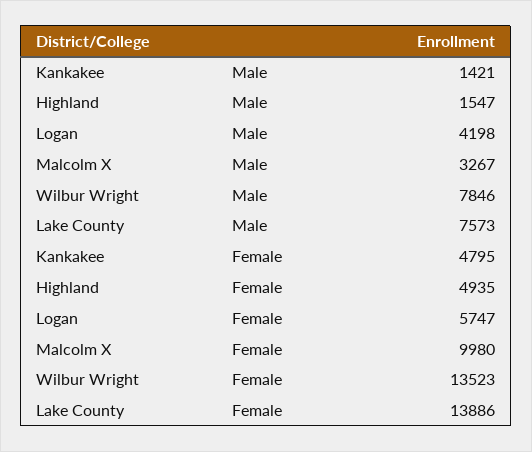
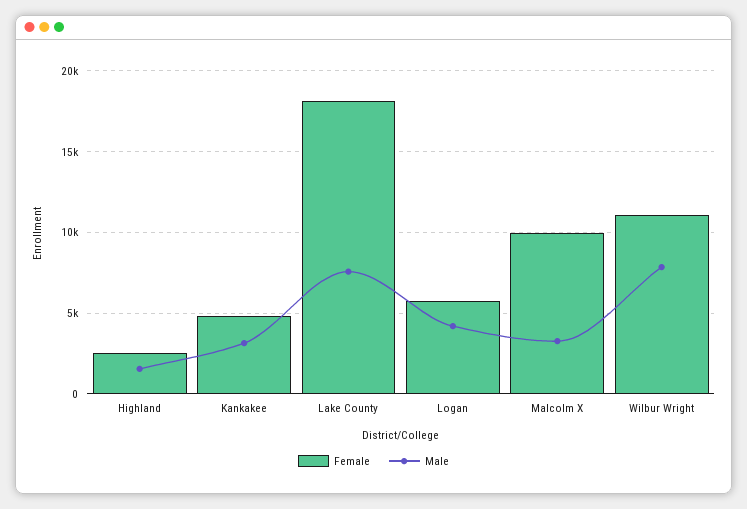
Male, Kankakee: 1421 -> 3000
Female, Highland: 4935 -> 2500
Female, Wilbur Wright: 13523 -> 11000
Female, Lake County: 13886 -> 18000

